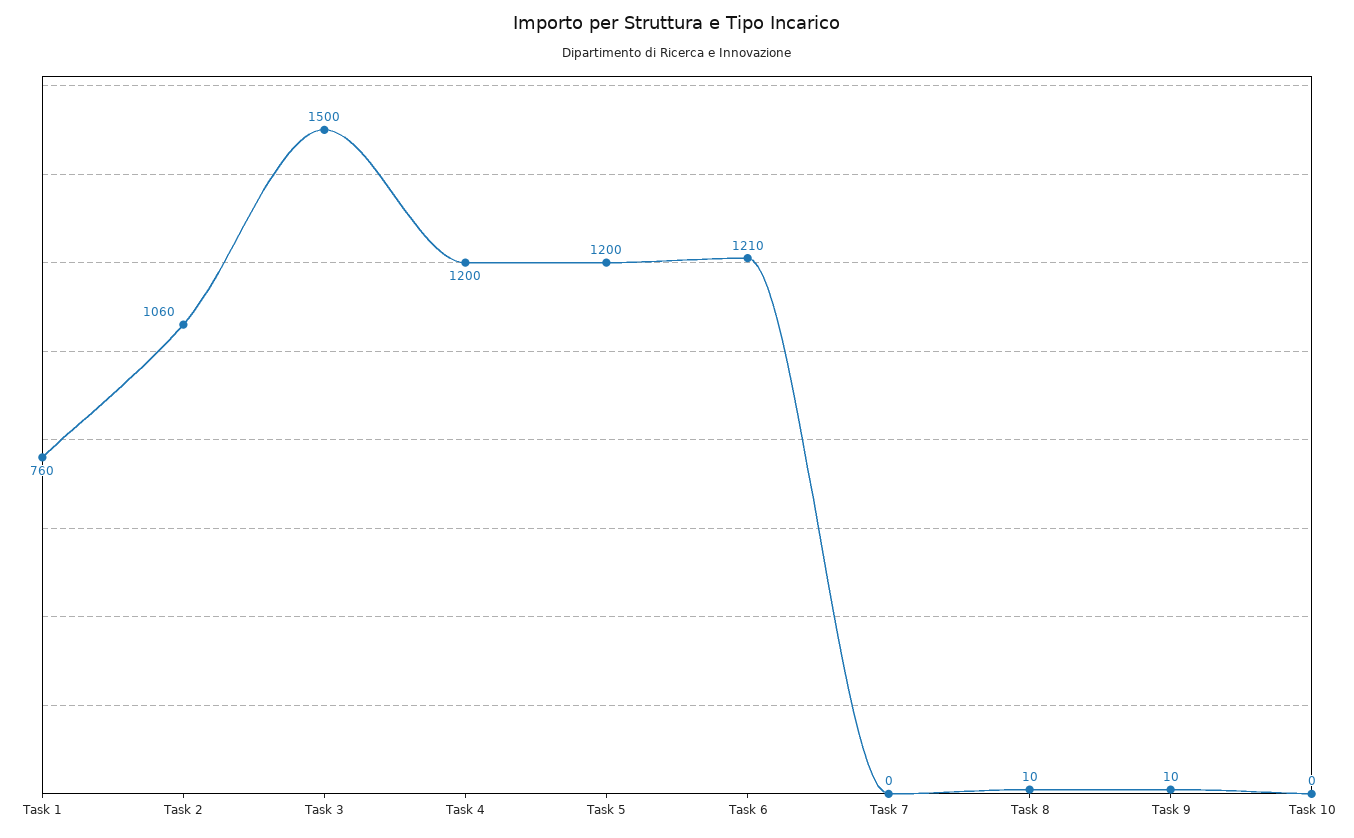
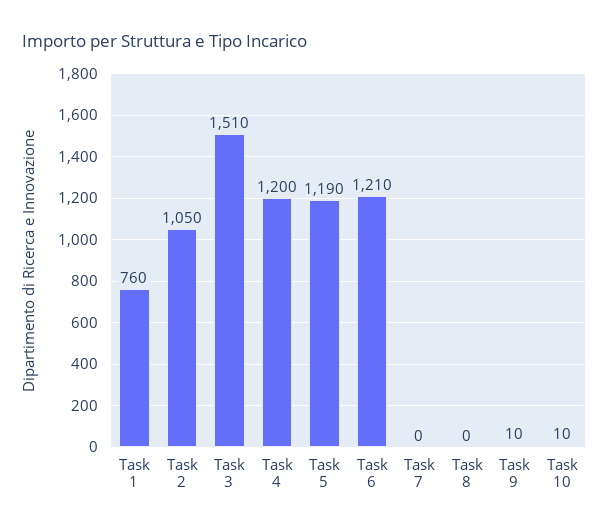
Task 2: 1060 -> 1050
Task 3: 1500 -> 1510
Task 5: 1200 -> 1190
Task 8: 10 -> 0
Task 10: 0 -> 10

